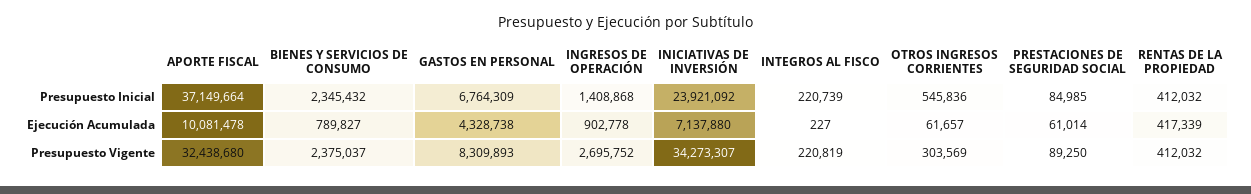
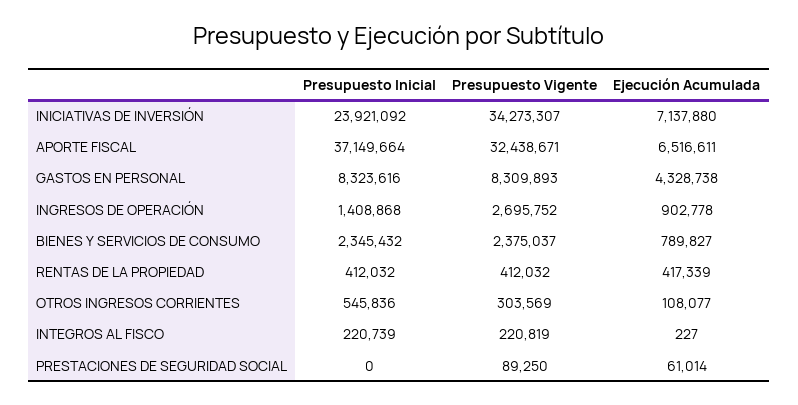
GASTOS EN PERSONAL, Presupuesto Inicial: 6764309 -> 8323616
PRESTACIONES DE SEGURIDAD SOCIAL, Presupuesto Inicial: 84985 -> 0
APORTE FISCAL, Ejecución Acumulada: 10081478 -> 6516611
OTROS INGRESOS CORRIENTES, Ejecución Acumulada: 61657 -> 108077
APORTE FISCAL, Presupuesto Vigente: 32438680 -> 32438671

